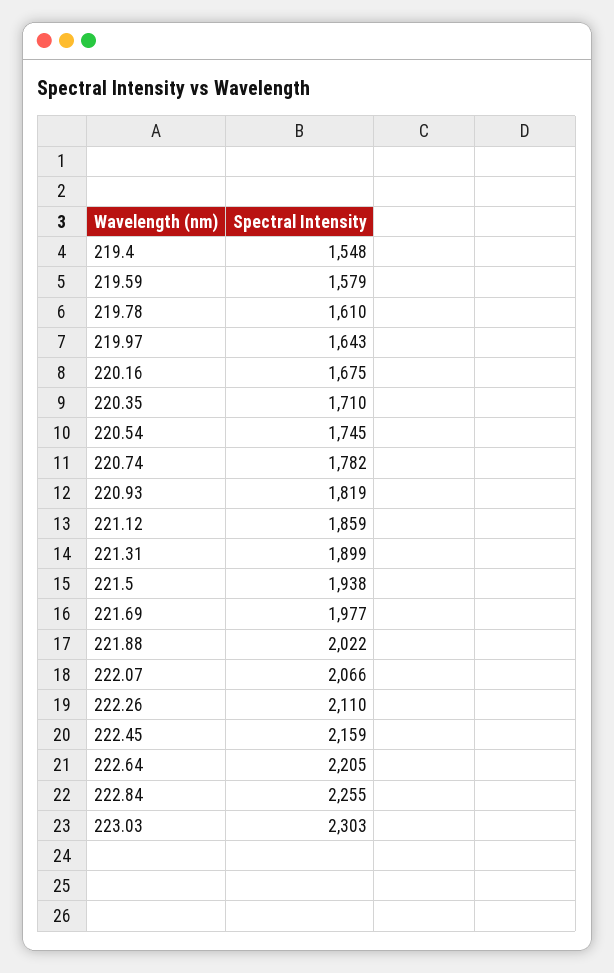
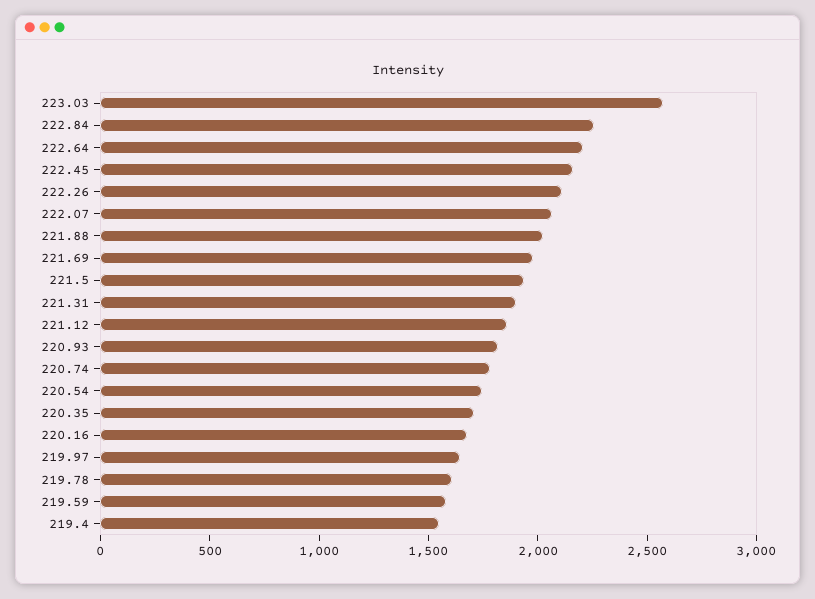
223.03: 2303 -> 2600

